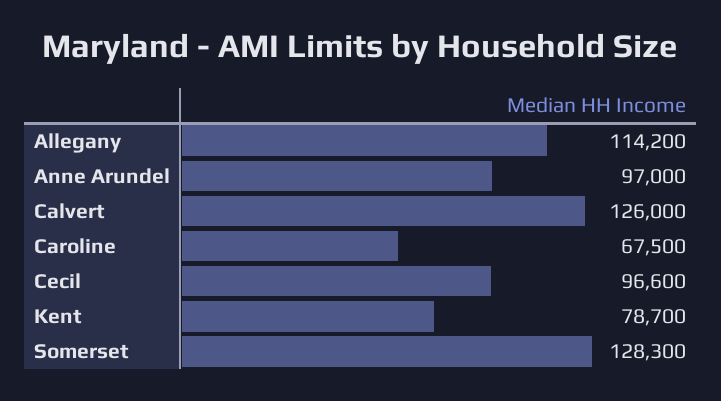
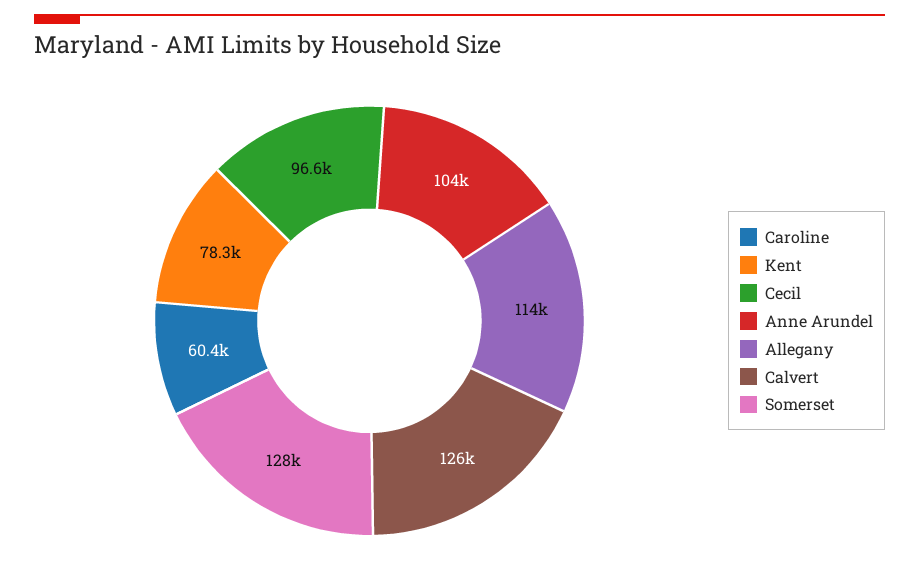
Anne Arundel: 97000 -> 104000
Caroline: 67500 -> 60400
Kent: 78700 -> 78300

